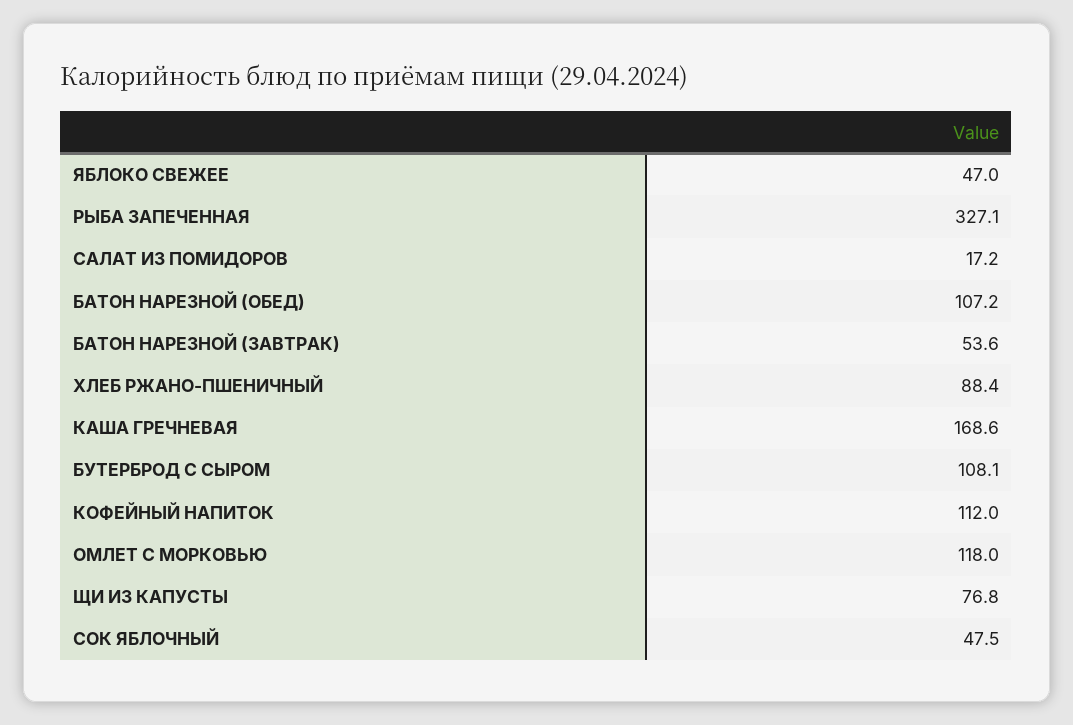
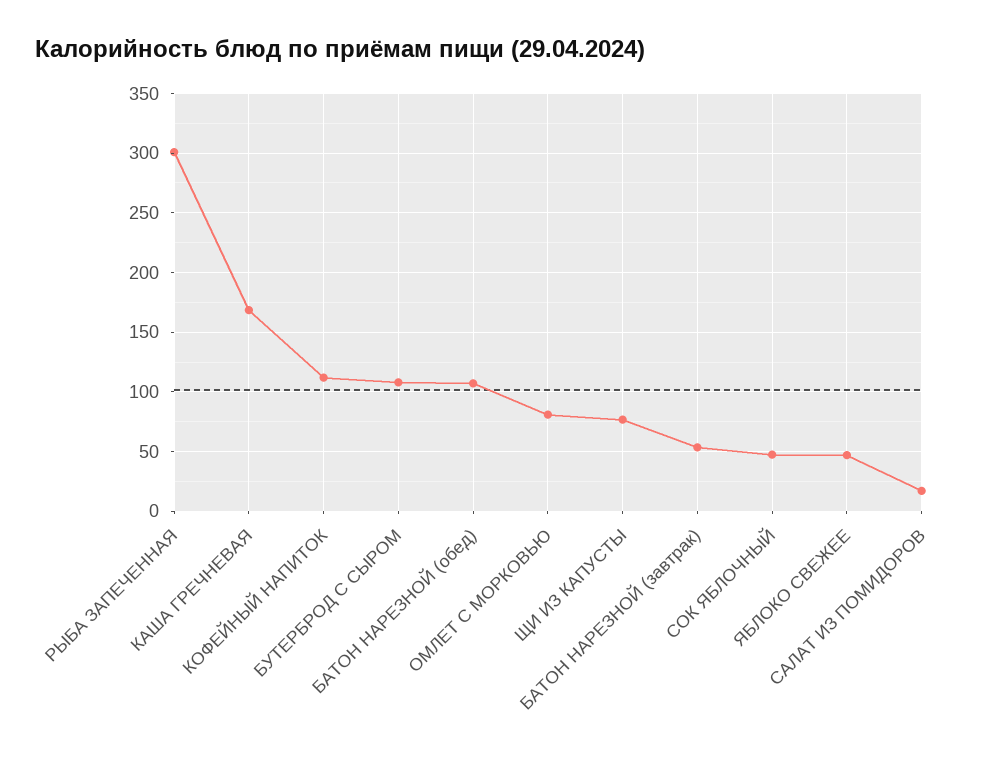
РЫБА ЗАПЕЧЕННАЯ: 327.1 -> 300
ХЛЕБ РЖАНО-ПШЕНИЧНЫЙ: 88.4 -> none
ОМЛЕТ С МОРКОВЬЮ: 118 -> 80

